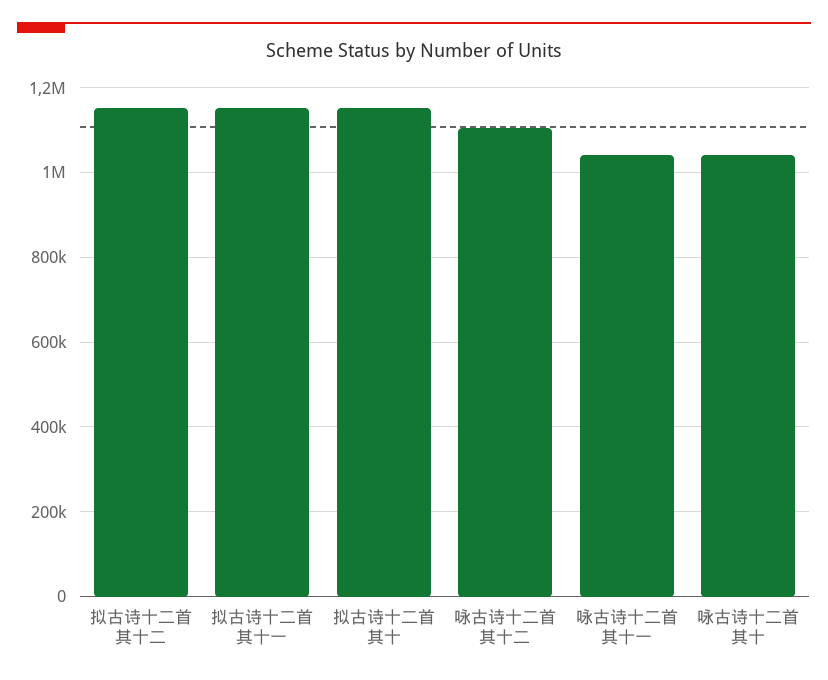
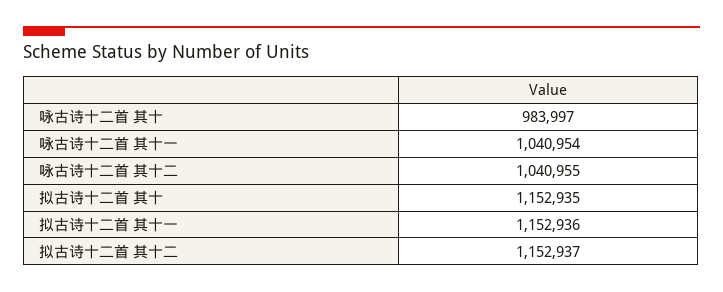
咏古诗十二首 其十二: 1100000 -> 1040955
咏古诗十二首 其十: 1040000 -> 983997

